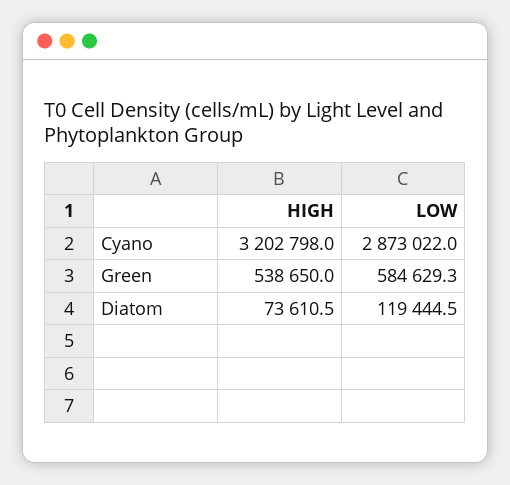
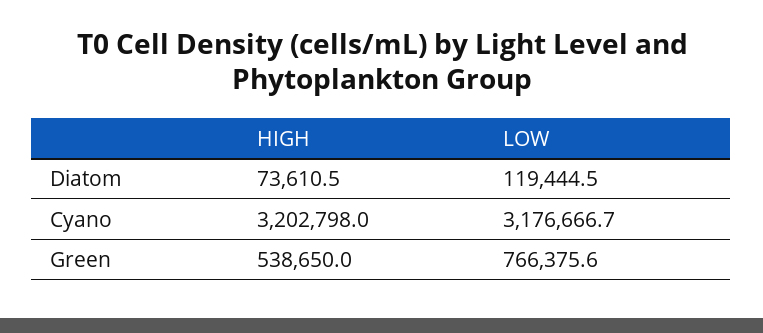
LOW, Cyano: 2873022 -> 3176666.7
LOW, Green: 584629.3 -> 766375.6

